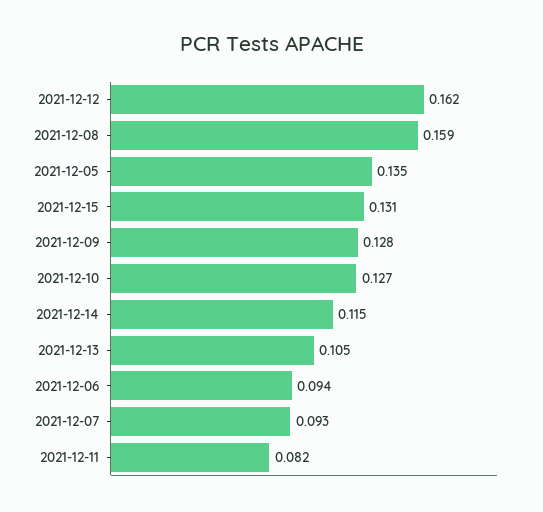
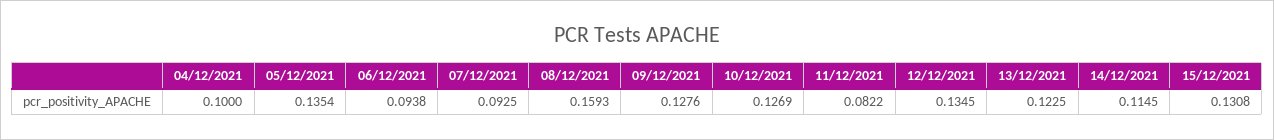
2021-12-12: 0.162 -> 0.1345
2021-12-13: 0.105 -> 0.1225
04/12/2021: none -> 0.1

